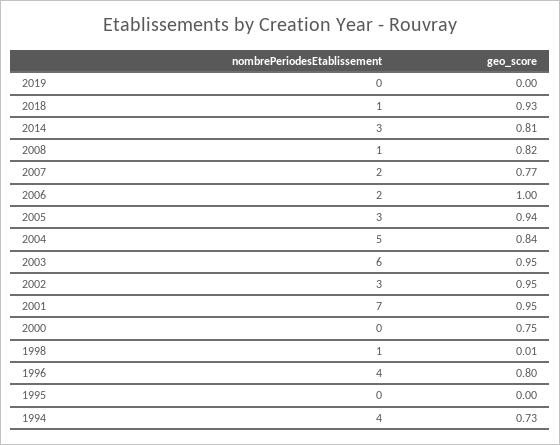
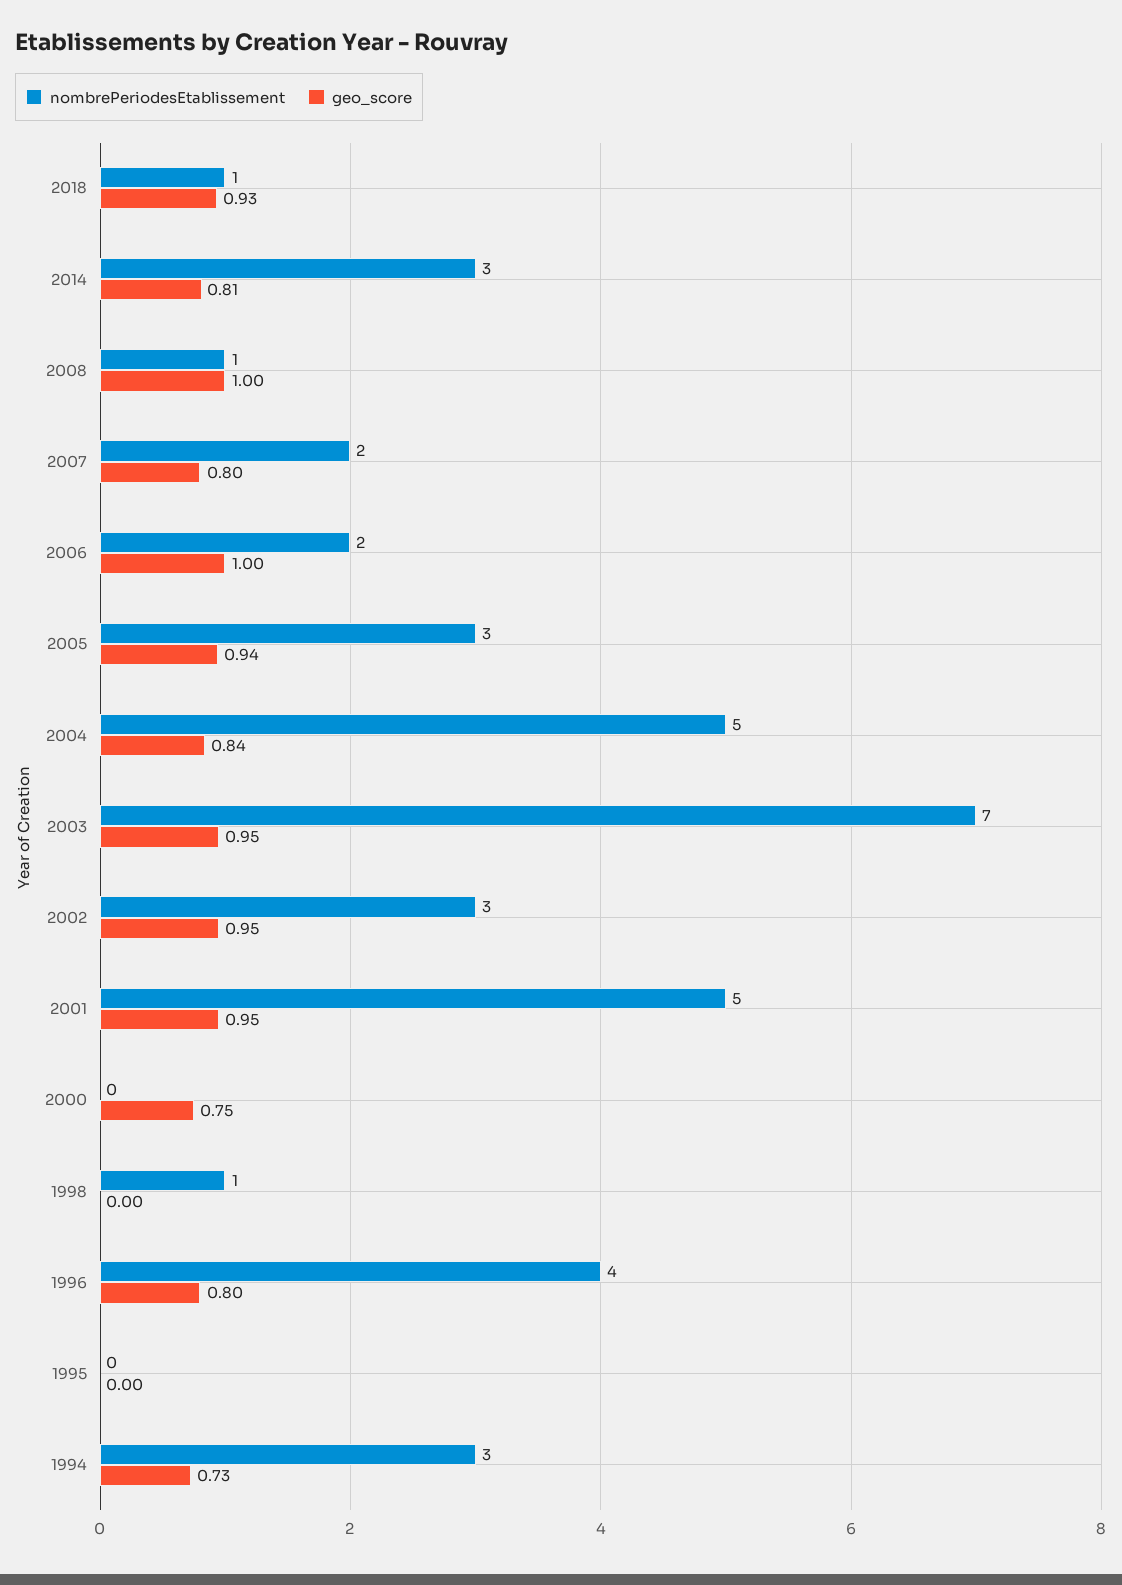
nombrePeriodesEtablissement, 2019: 0 -> none
geo_score, 2019: 0 -> none
geo_score, 2008: 0.82 -> 1
geo_score, 2007: 0.77 -> 0.8
nombrePeriodesEtablissement, 2003: 6 -> 7
nombrePeriodesEtablissement, 2001: 7 -> 5
geo_score, 1998: 0.01 -> 0
nombrePeriodesEtablissement, 1994: 4 -> 3

